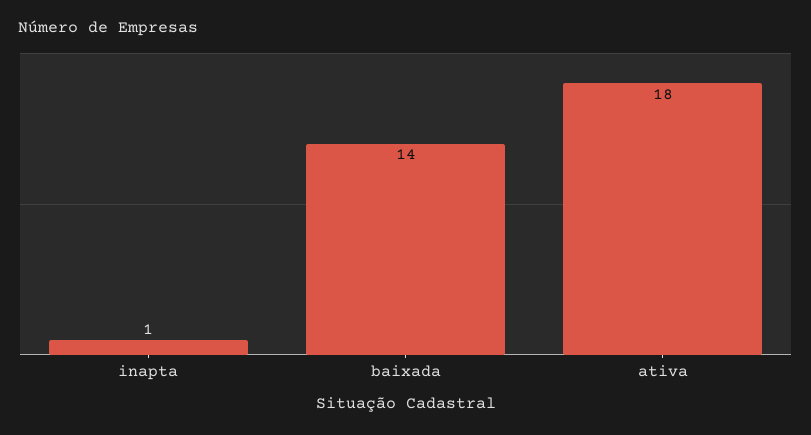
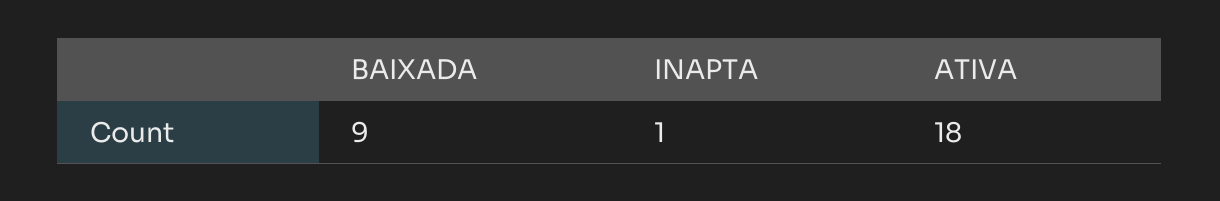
baixada: 14 -> 9

